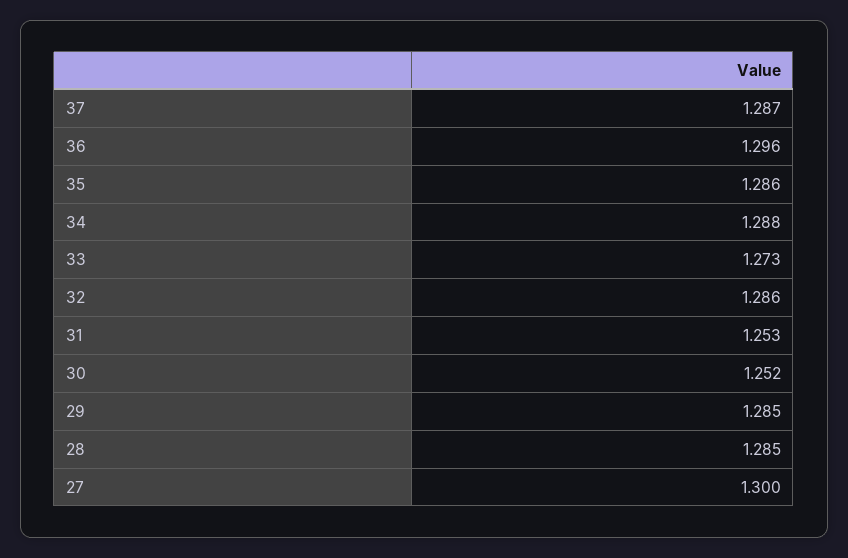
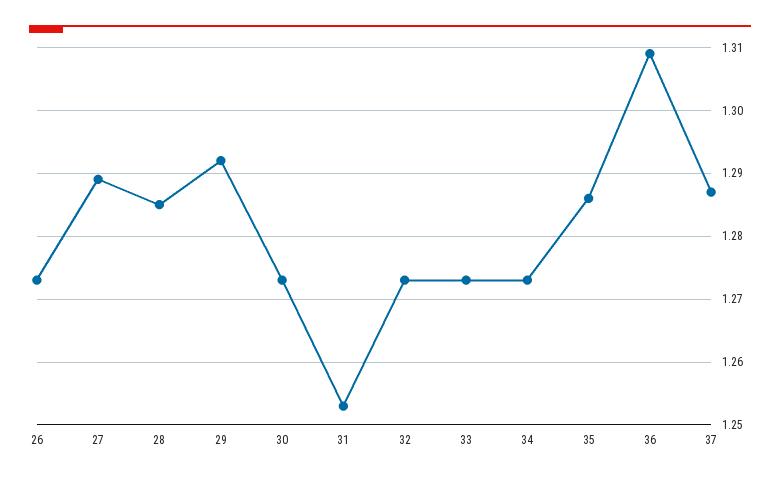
36: 1.296 -> 1.309
34: 1.288 -> 1.273
32: 1.286 -> 1.273
30: 1.252 -> 1.273
29: 1.285 -> 1.292
27: 1.3 -> 1.289
26: none -> 1.273

